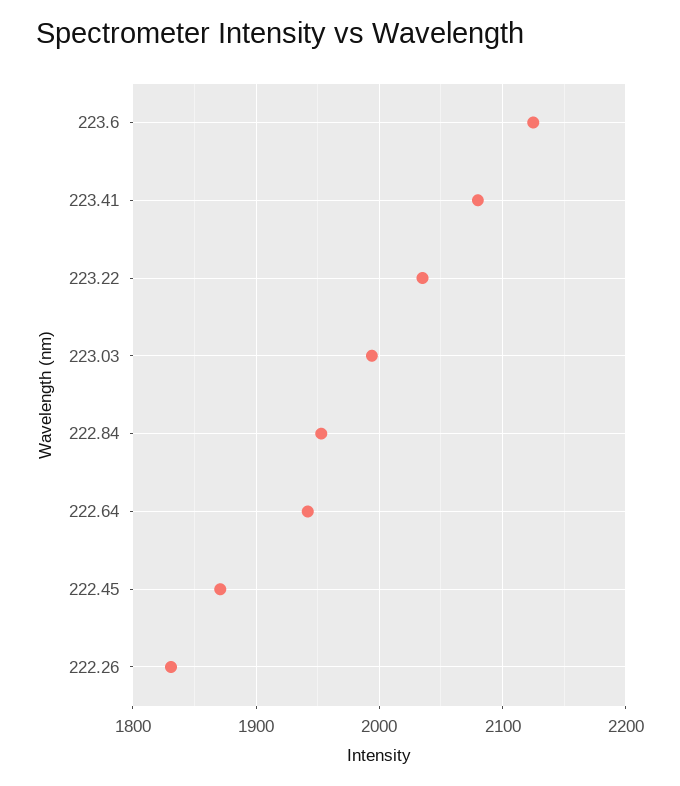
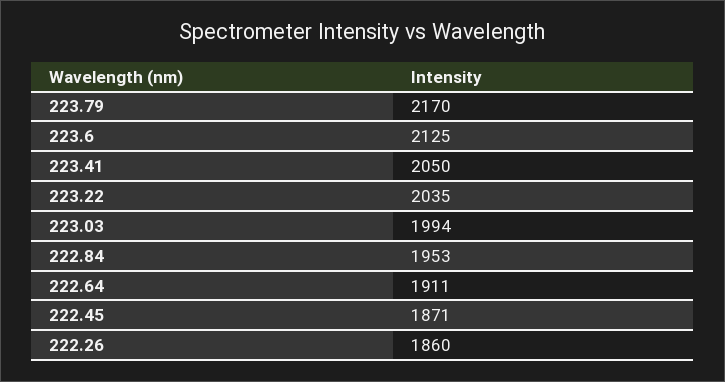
223.41: 2080 -> 2050
222.64: 1940 -> 1911
222.26: 1830 -> 1860
223.79: none -> 2170

